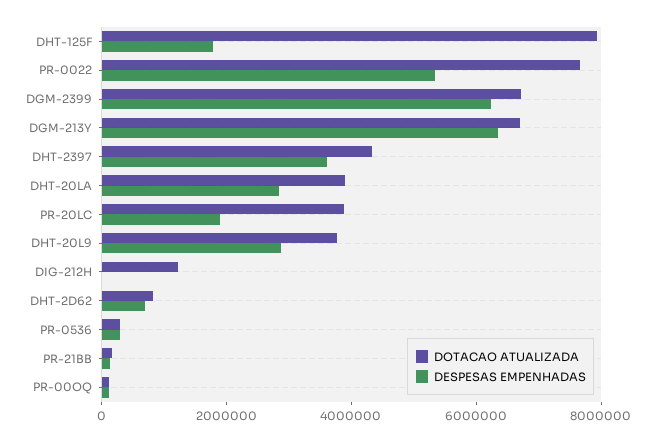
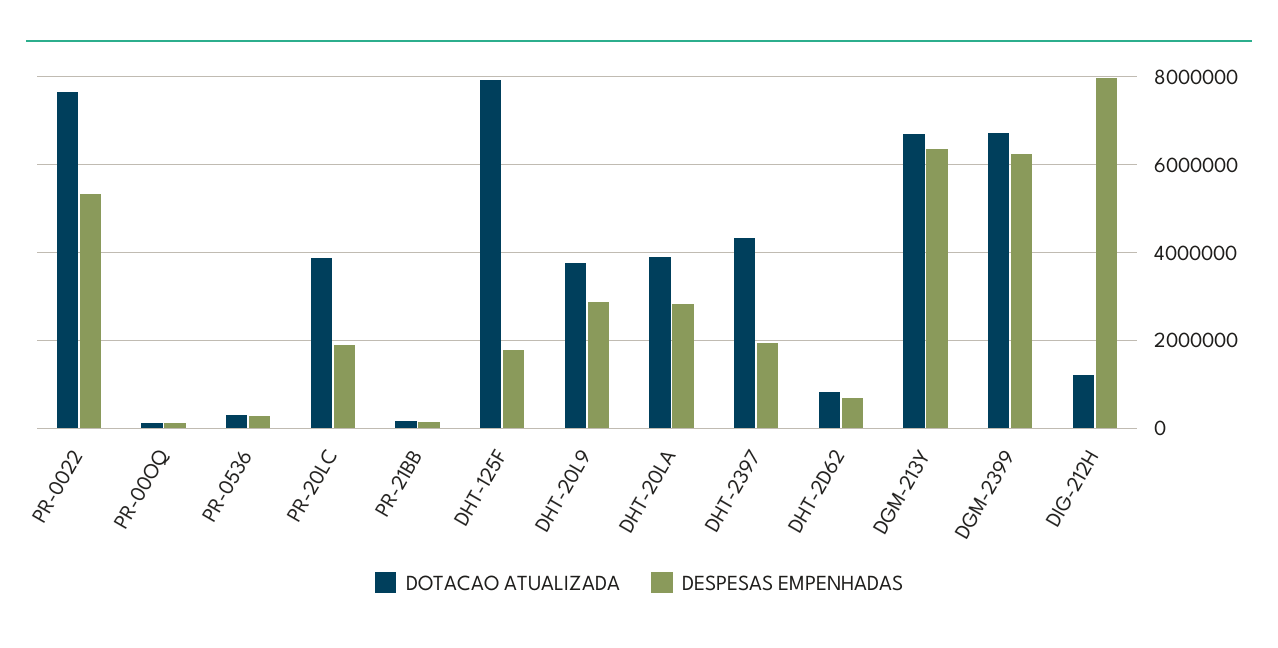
DESPESAS EMPENHADAS, DHT-2397: 3500000 -> 2000000
DESPESAS EMPENHADAS, DIG-212H: 0 -> 8000000

